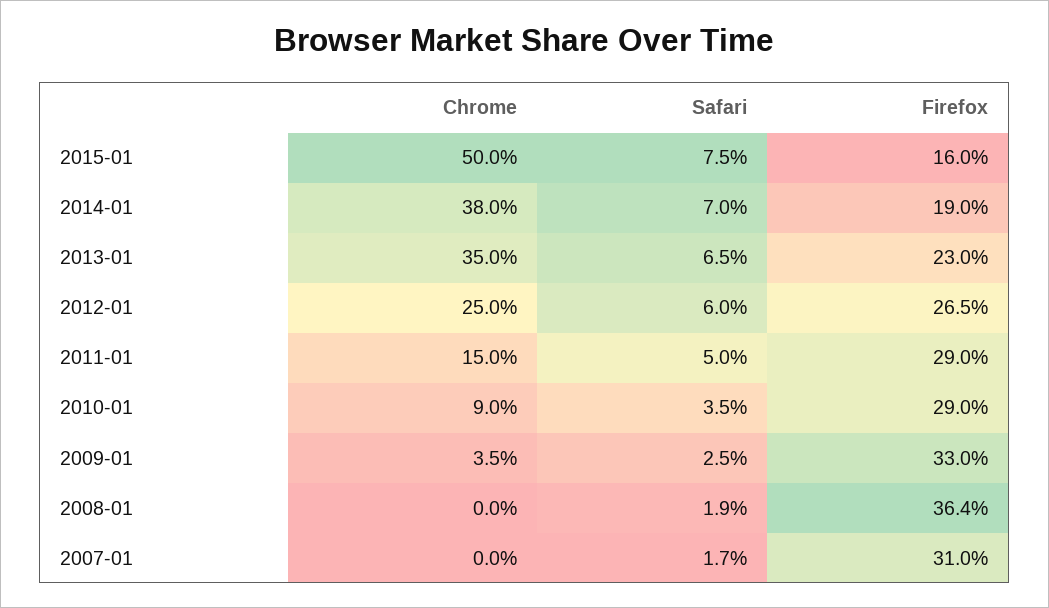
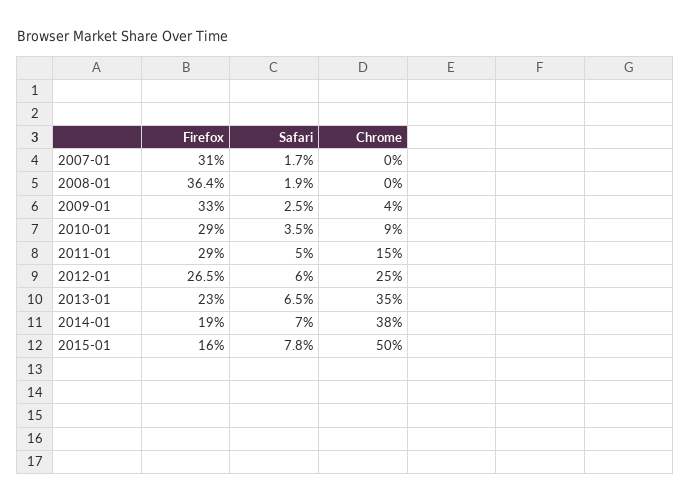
Safari, 2015-01: 7.5 -> 7.8

